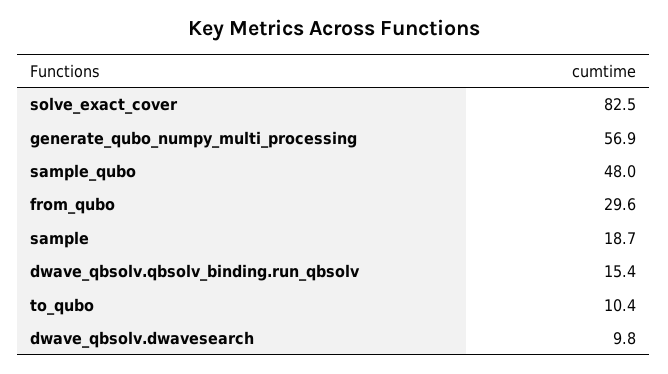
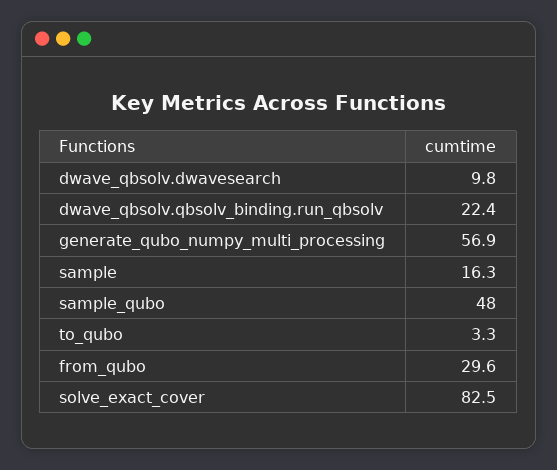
sample: 18.7 -> 16.3
dwave_qbsolv.qbsolv_binding.run_qbsolv: 15.4 -> 22.4
to_qubo: 10.4 -> 3.3

